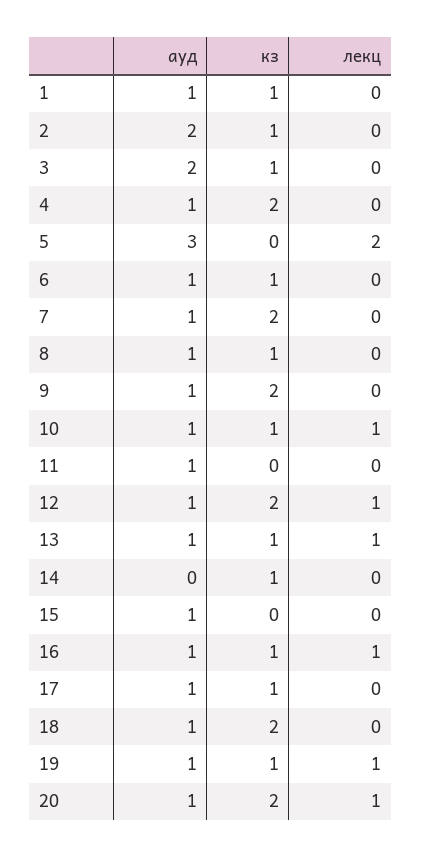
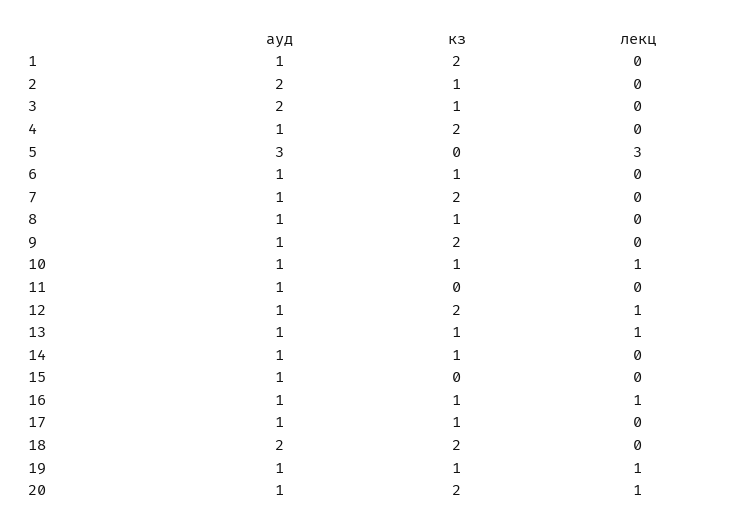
кз, 1: 1 -> 2
лекц, 5: 2 -> 3
ауд, 14: 0 -> 1
ауд, 18: 1 -> 2

